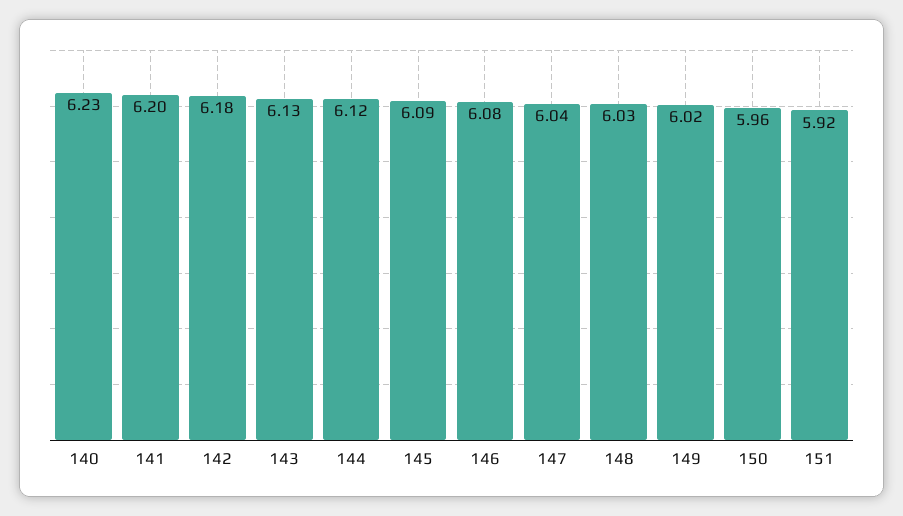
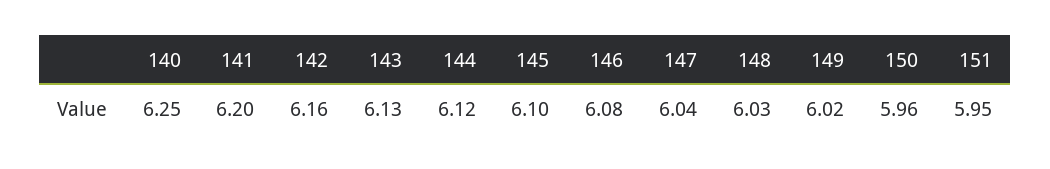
140: 6.23 -> 6.25
142: 6.18 -> 6.16
145: 6.09 -> 6.1
151: 5.92 -> 5.95

